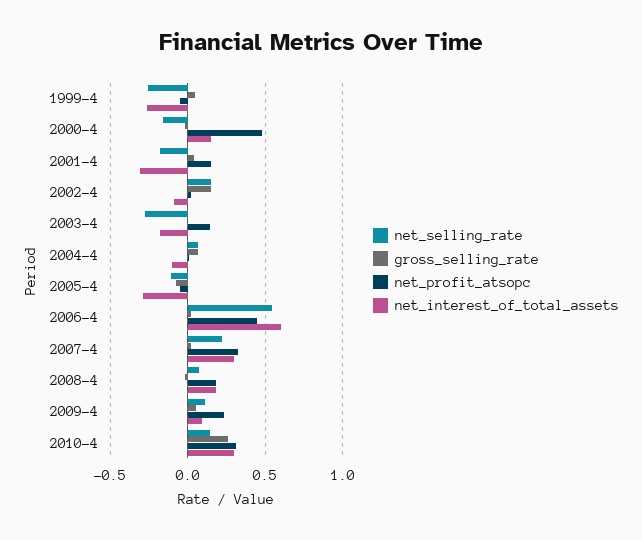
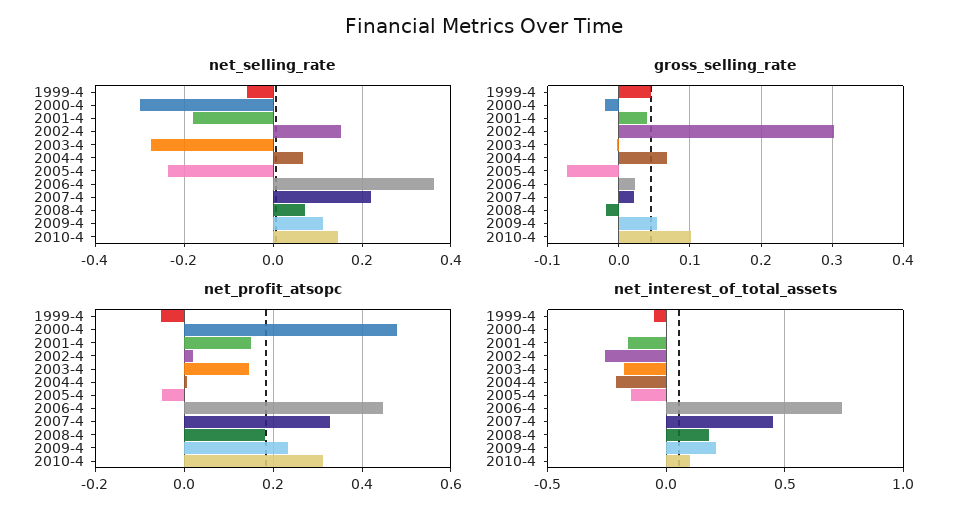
net_selling_rate, 1999-4: -0.25 -> -0.06
net_interest_of_total_assets, 1999-4: -0.25 -> -0.05
net_selling_rate, 2000-4: -0.15 -> -0.3
net_interest_of_total_assets, 2000-4: 0.15 -> 0
net_interest_of_total_assets, 2001-4: -0.3 -> -0.15
gross_selling_rate, 2002-4: 0.15 -> 0.3
net_interest_of_total_assets, 2002-4: -0.1 -> -0.25
net_interest_of_total_assets, 2004-4: -0.1 -> -0.2
net_selling_rate, 2005-4: -0.1 -> -0.24
net_interest_of_total_assets, 2005-4: -0.3 -> -0.15
net_selling_rate, 2006-4: 0.55 -> 0.36
net_interest_of_total_assets, 2006-4: 0.6 -> 0.75
net_interest_of_total_assets, 2007-4: 0.3 -> 0.45
net_interest_of_total_assets, 2009-4: 0.1 -> 0.2
gross_selling_rate, 2010-4: 0.25 -> 0.1
net_interest_of_total_assets, 2010-4: 0.3 -> 0.1

